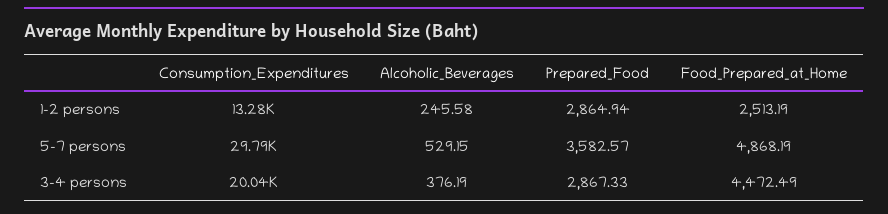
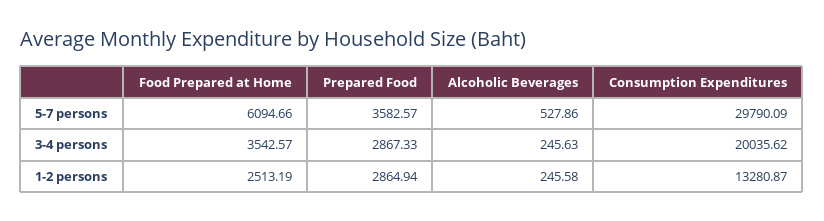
Alcoholic_Beverages, 5-7 persons: 529.15 -> 527.86
Food_Prepared_at_Home, 5-7 persons: 4868.19 -> 6094.66
Alcoholic_Beverages, 3-4 persons: 376.19 -> 245.63
Food_Prepared_at_Home, 3-4 persons: 4472.49 -> 3542.57

